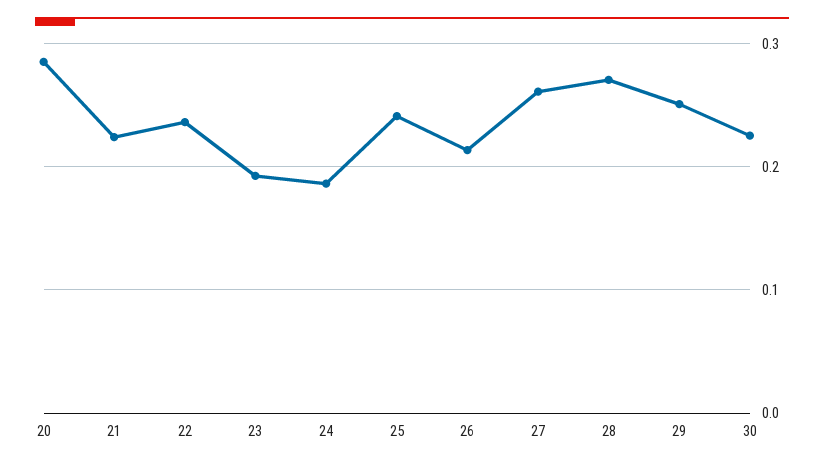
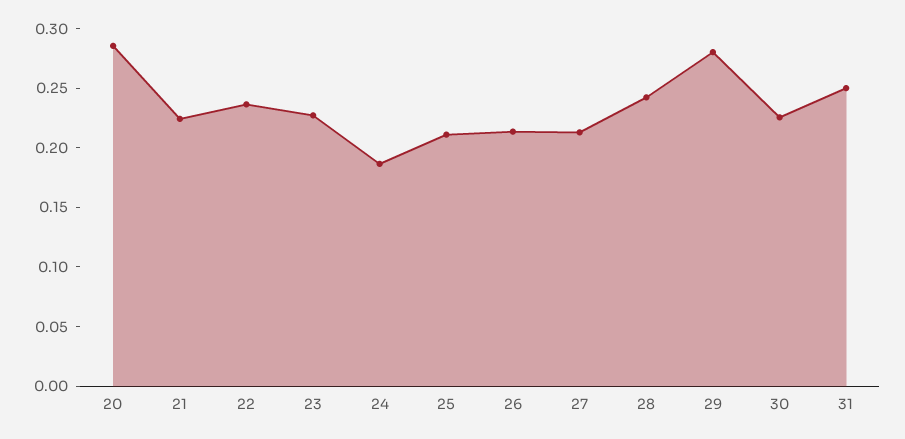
23: 0.19 -> 0.23
25: 0.24 -> 0.21
27: 0.26 -> 0.21
28: 0.27 -> 0.24
29: 0.25 -> 0.28
31: none -> 0.25

